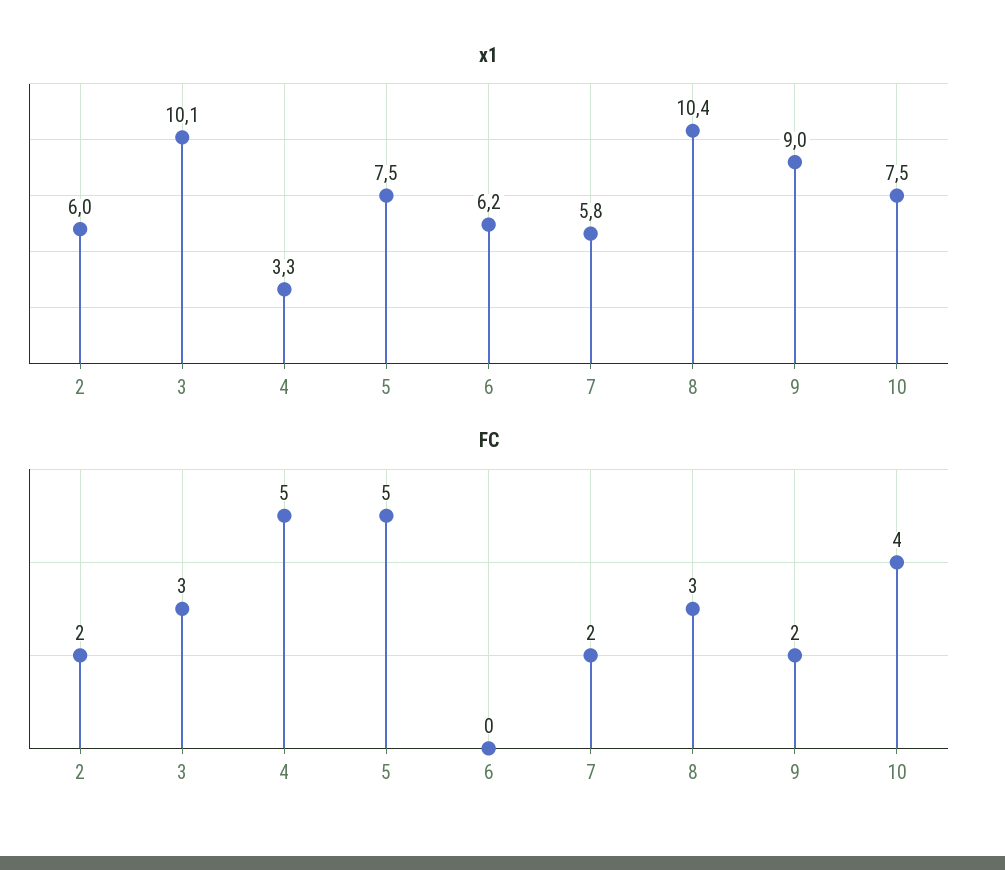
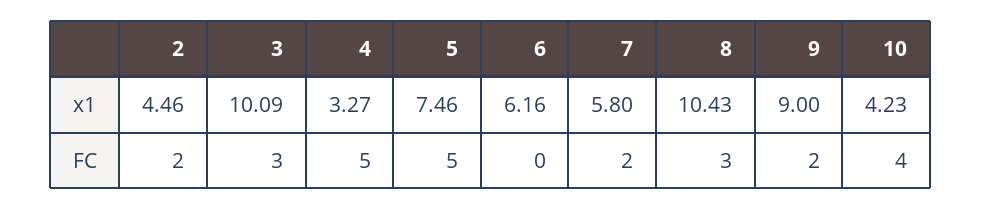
x1, 2: 6 -> 4.46
x1, 10: 7.5 -> 4.23

